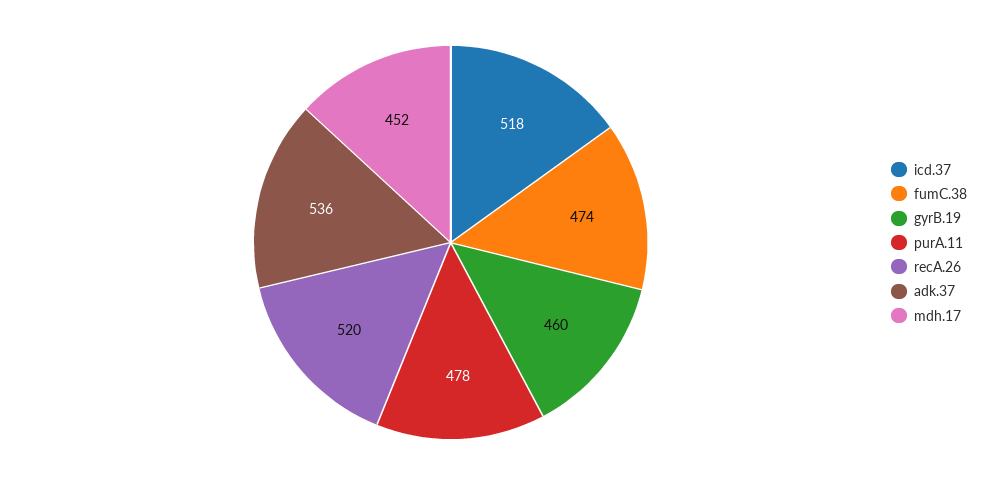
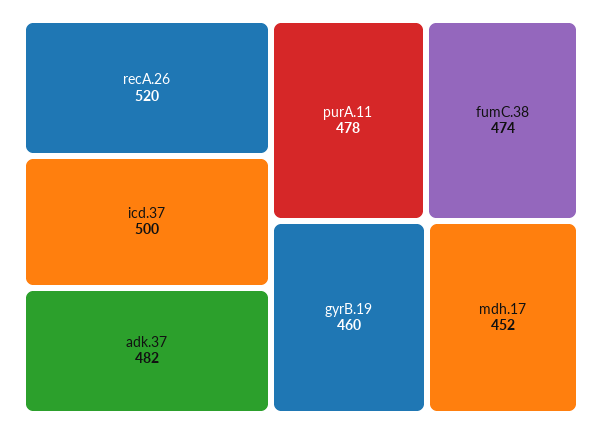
icd.37: 518 -> 500
adk.37: 536 -> 482

